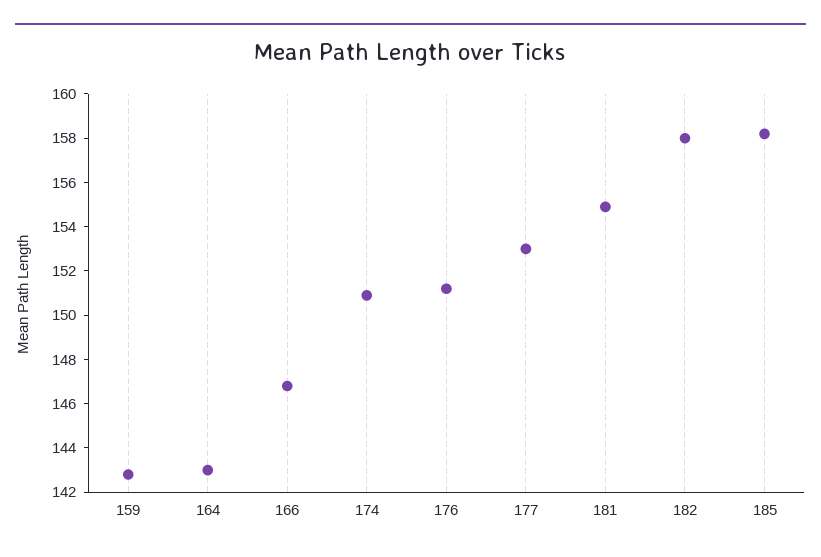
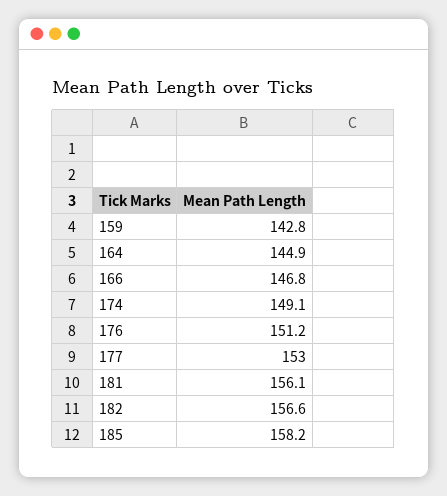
164: 143 -> 144.9
174: 151 -> 149.1
181: 155 -> 156.1
182: 158 -> 156.6

